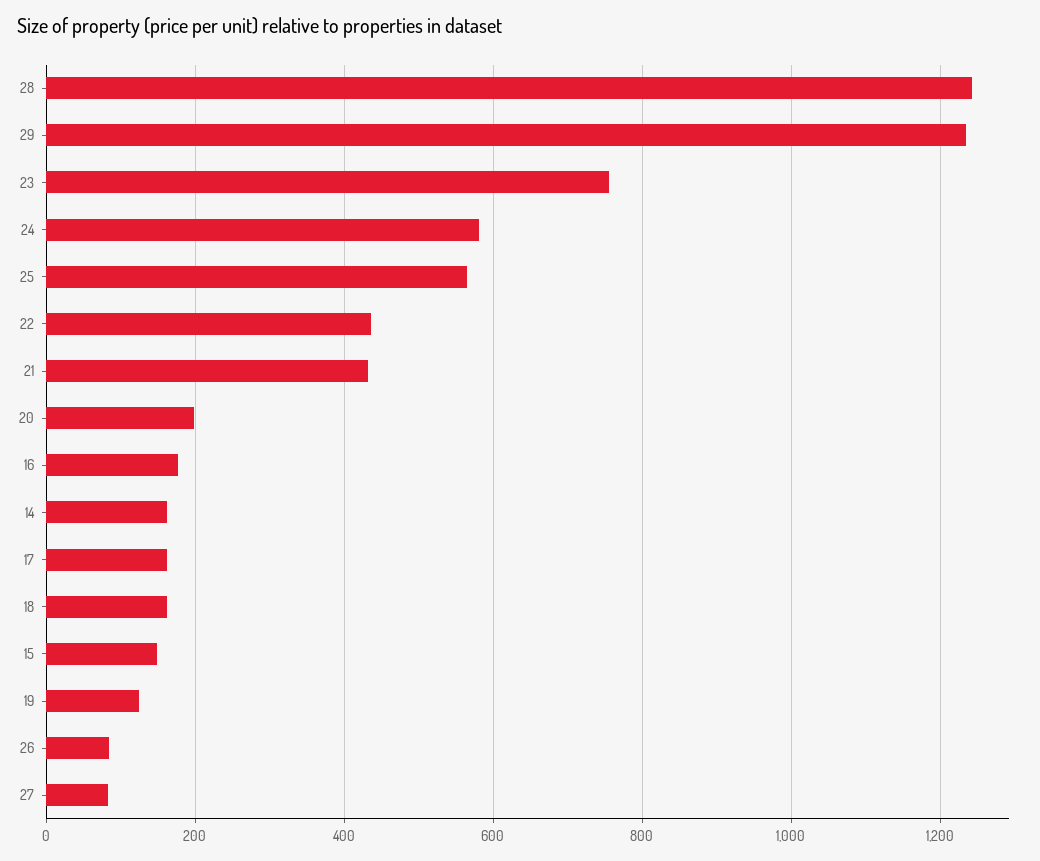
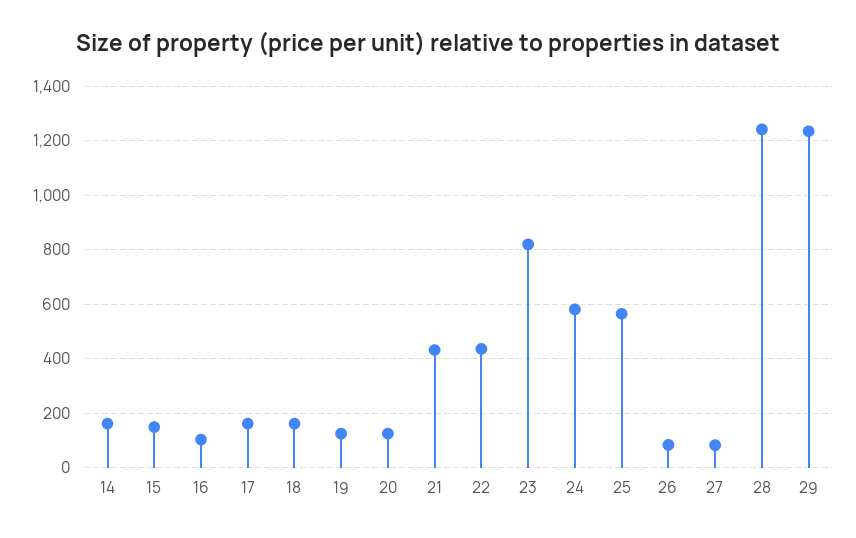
23: 760 -> 825
20: 200 -> 125
16: 180 -> 100

